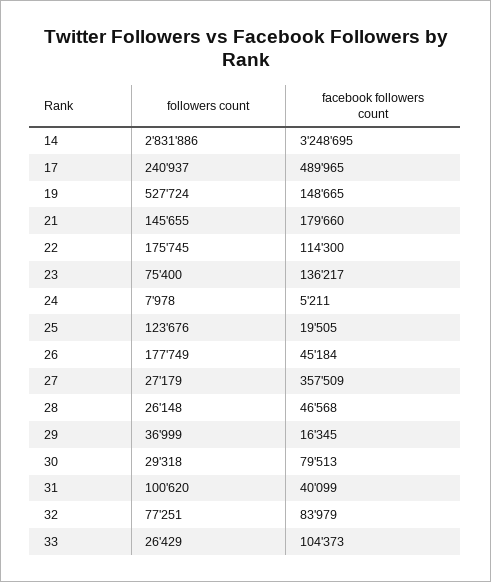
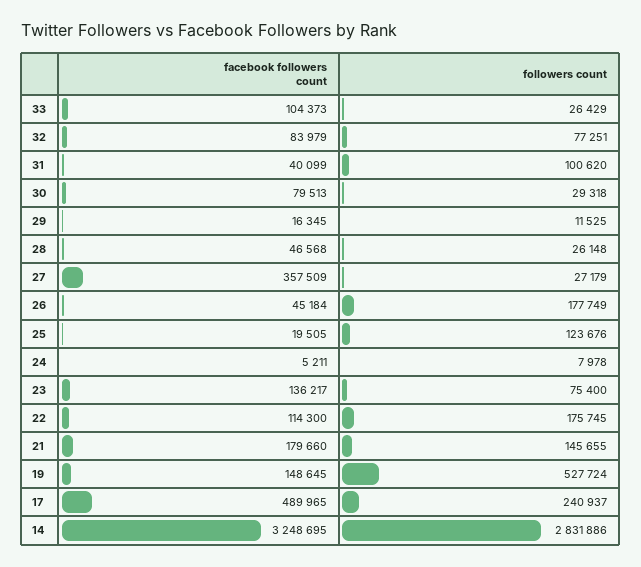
facebook followers count, 19: 148665 -> 148645
followers count, 29: 36999 -> 11525

